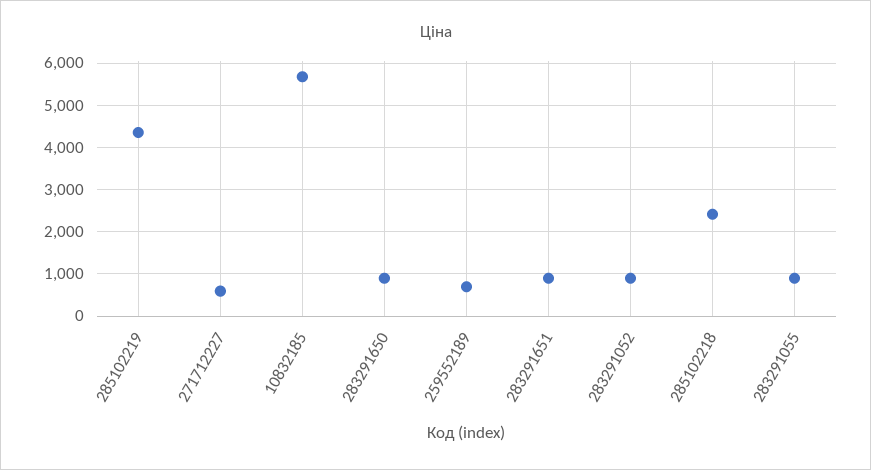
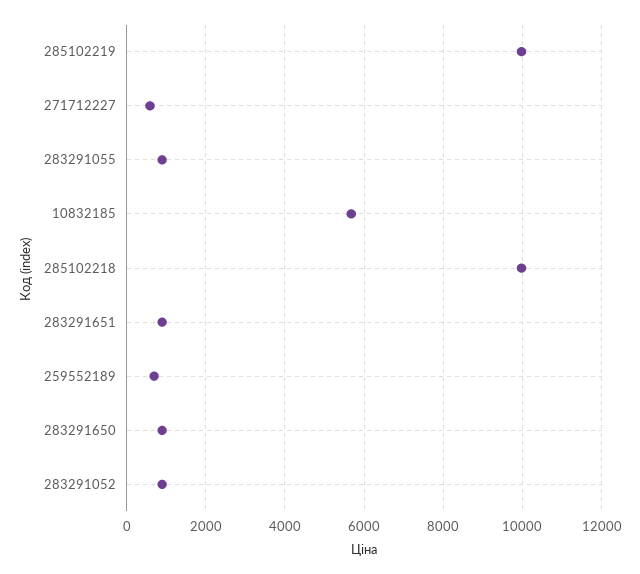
285102219: 4400 -> 10000
285102218: 2400 -> 10000

